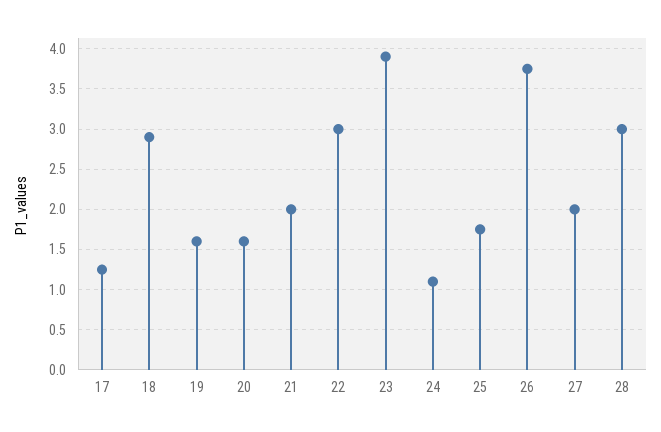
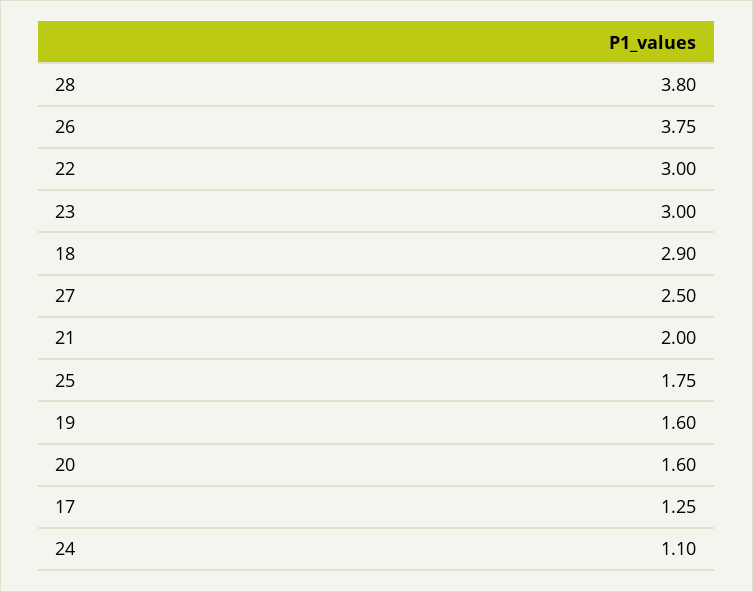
23: 3.9 -> 3
27: 2 -> 2.5
28: 3 -> 3.8

